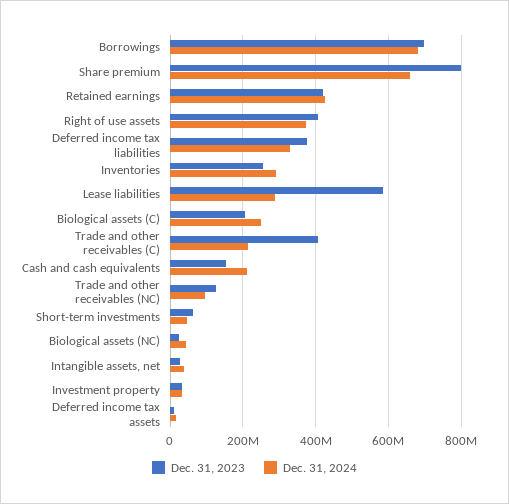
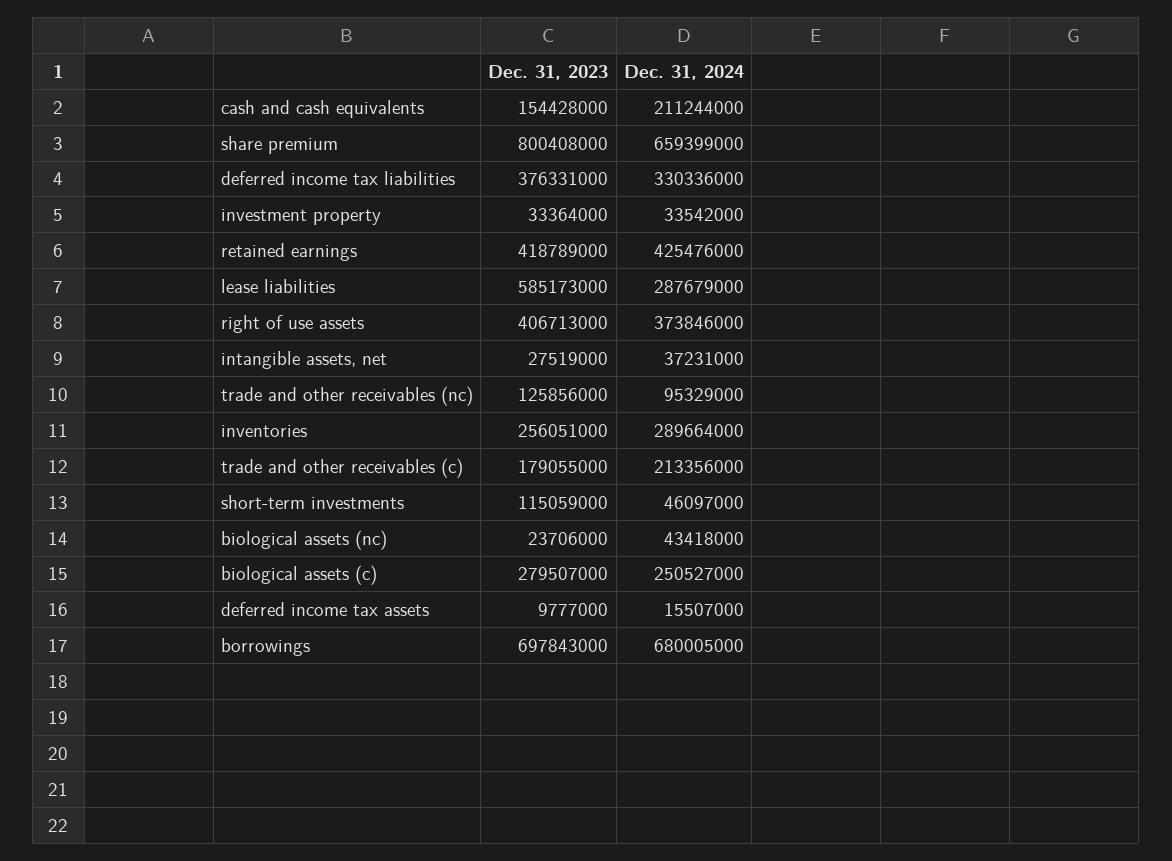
Dec. 31, 2023, Biological assets (C): 200000000 -> 279507000
Dec. 31, 2023, Trade and other receivables (C): 400000000 -> 179055000
Dec. 31, 2023, Short-term investments: 60000000 -> 115059000

